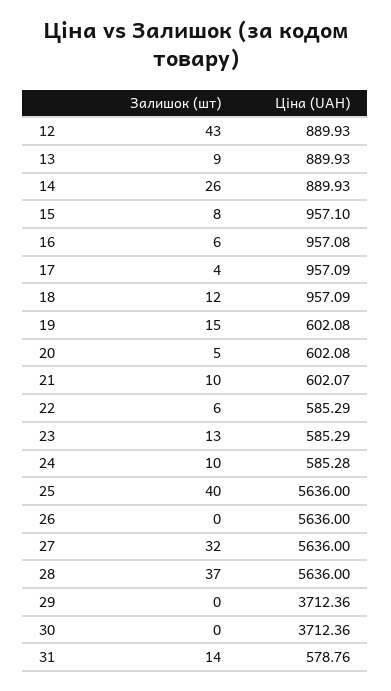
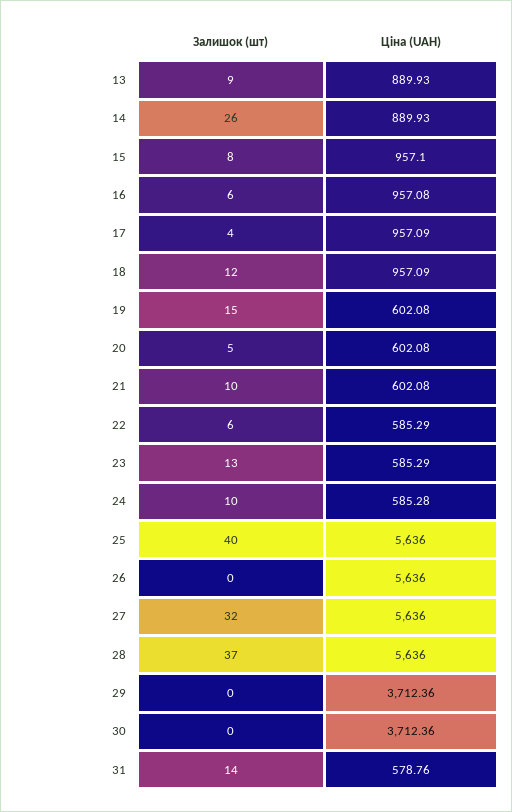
Залишок (шт), 12: 43 -> none
Ціна (UAH), 12: 889.93 -> none
Ціна (UAH), 21: 602.07 -> 602.08

